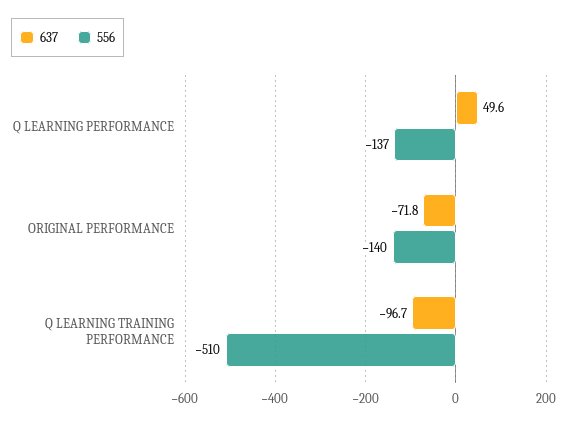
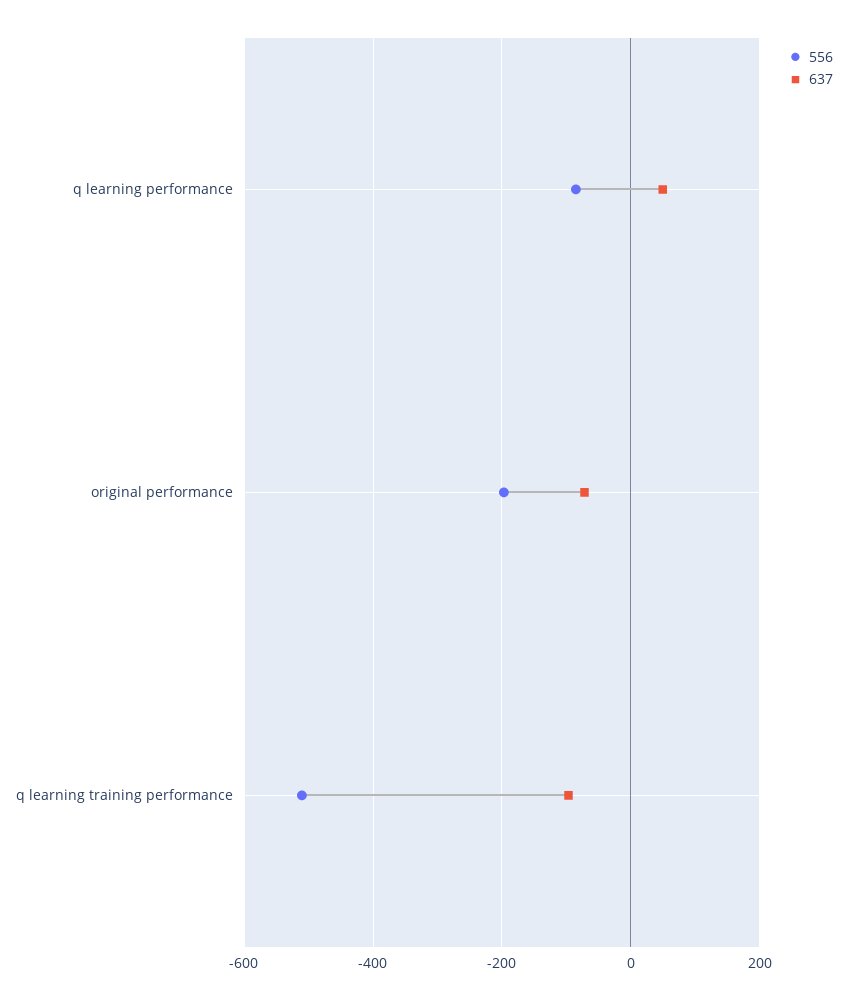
556, Q LEARNING PERFORMANCE: -137 -> -80
556, ORIGINAL PERFORMANCE: -140 -> -200

